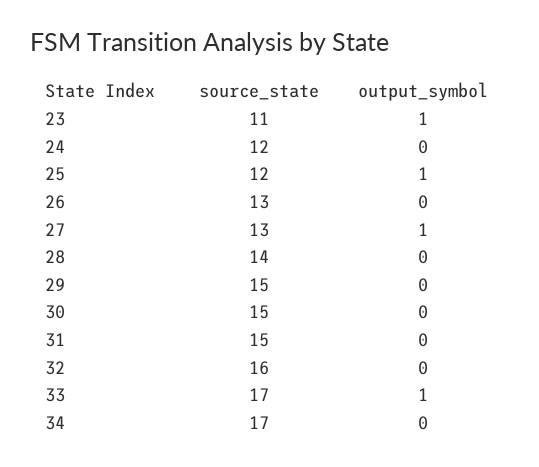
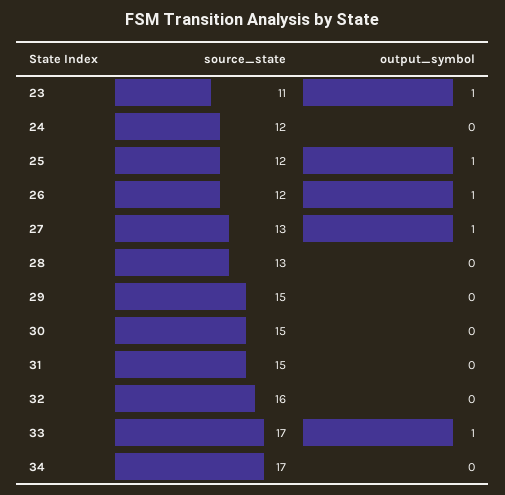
source_state, 26: 13 -> 12
output_symbol, 26: 0 -> 1
source_state, 28: 14 -> 13

